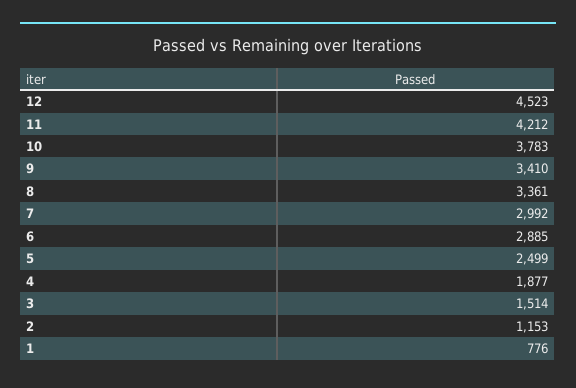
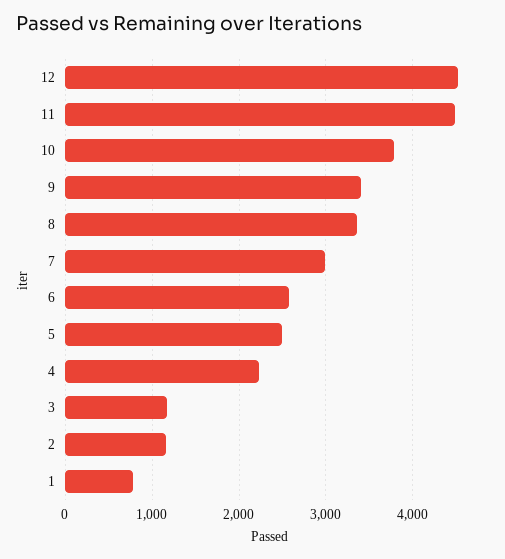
11: 4212 -> 4500
6: 2885 -> 2600
4: 1877 -> 2200
3: 1514 -> 1200

